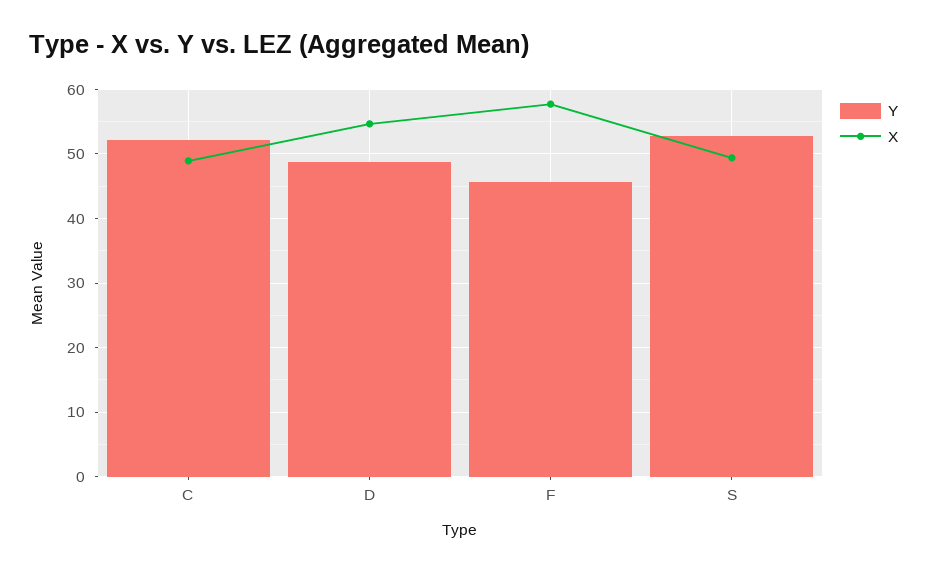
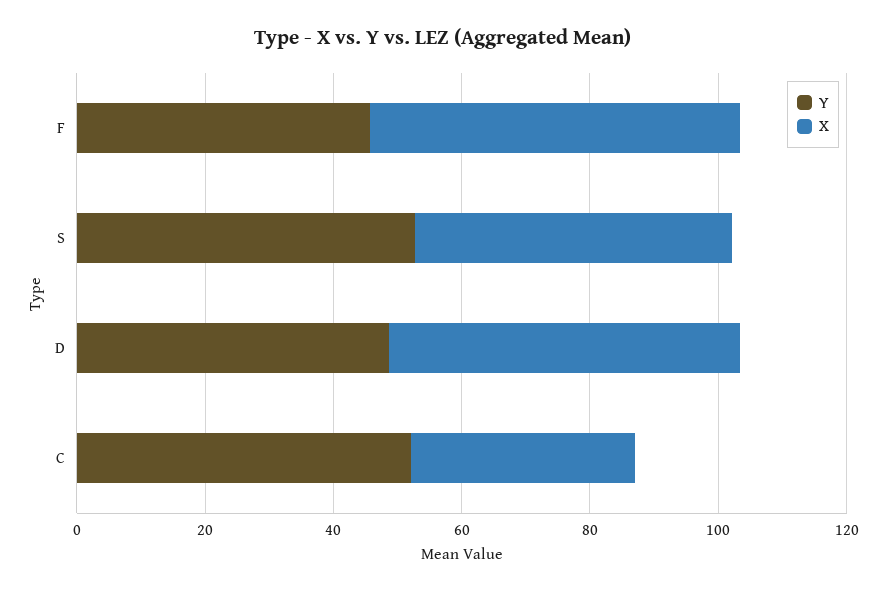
X, C: 49 -> 35

